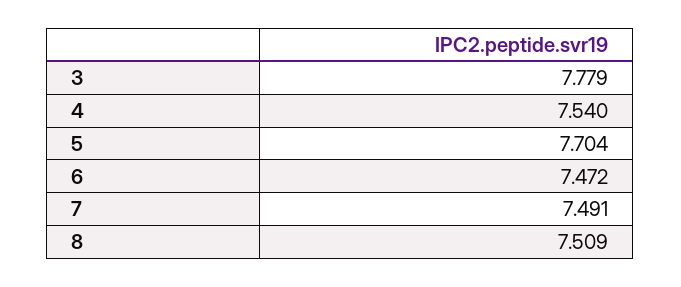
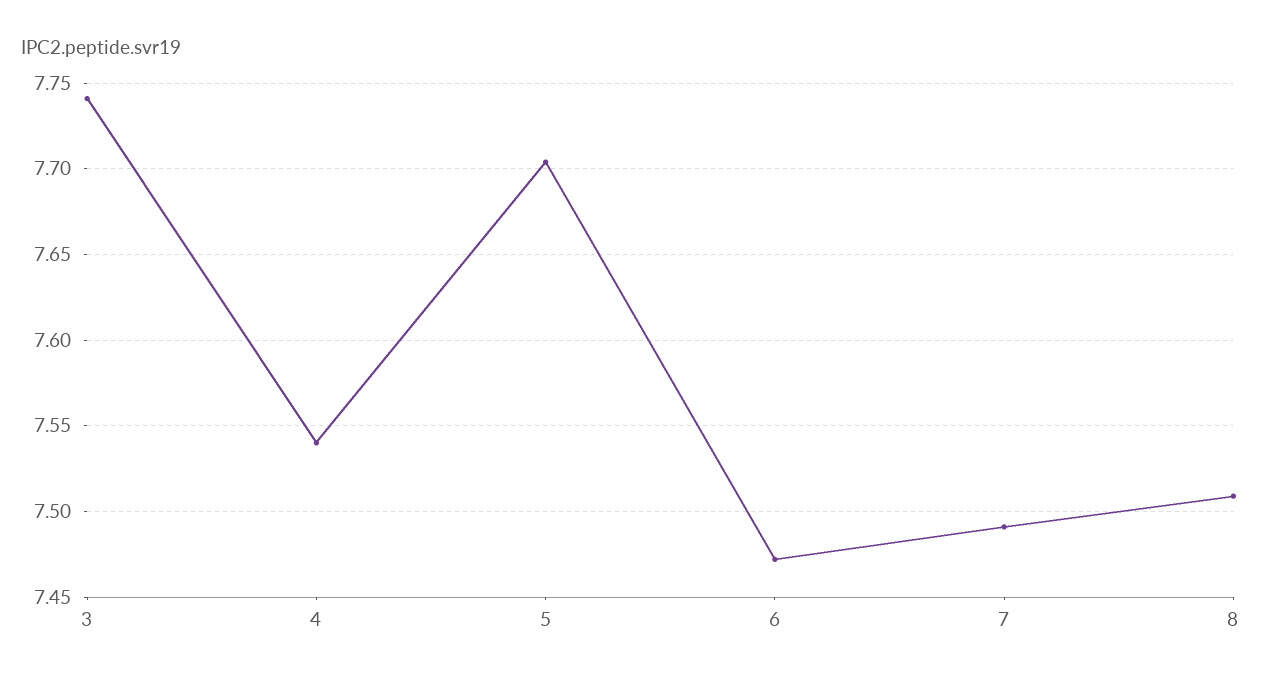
3: 7.779 -> 7.74

